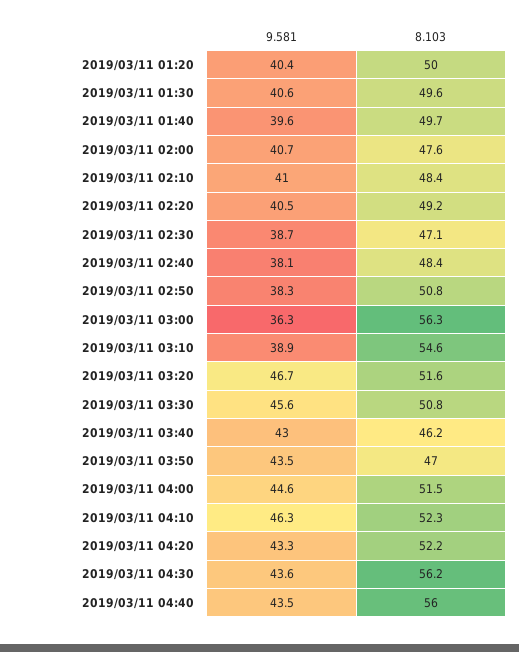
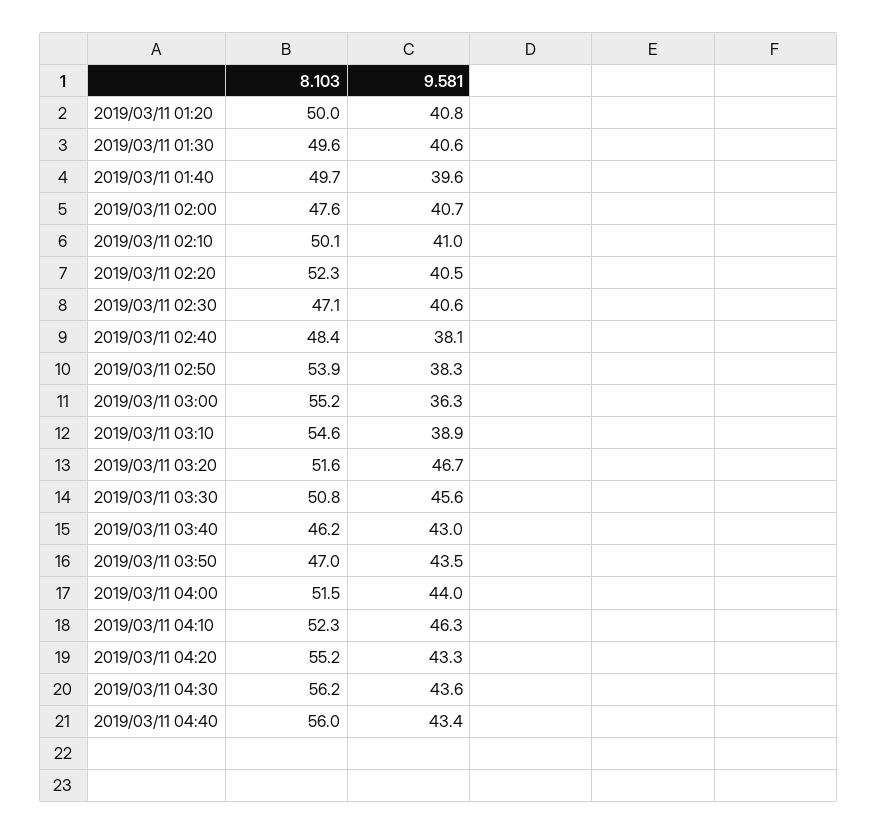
9.581, 2019/03/11 01:20: 40.4 -> 40.8
8.103, 2019/03/11 02:10: 48.4 -> 50.1
8.103, 2019/03/11 02:20: 49.2 -> 52.3
9.581, 2019/03/11 02:30: 38.7 -> 40.6
8.103, 2019/03/11 02:50: 50.8 -> 53.9
8.103, 2019/03/11 03:00: 56.3 -> 55.2
9.581, 2019/03/11 04:00: 44.6 -> 44
8.103, 2019/03/11 04:20: 52.2 -> 55.2
9.581, 2019/03/11 04:40: 43.5 -> 43.4

